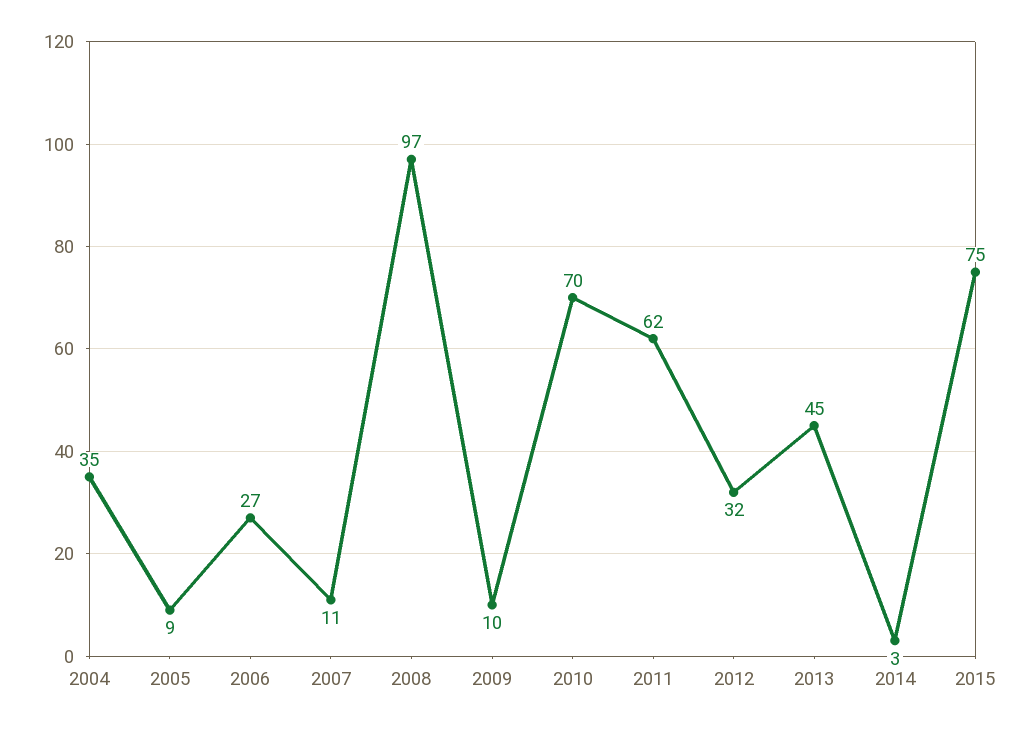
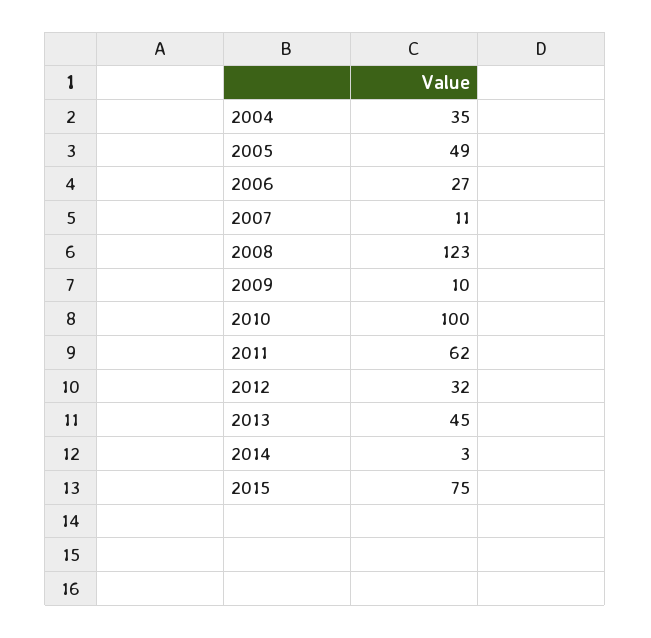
2005: 9 -> 49
2008: 97 -> 123
2010: 70 -> 100

